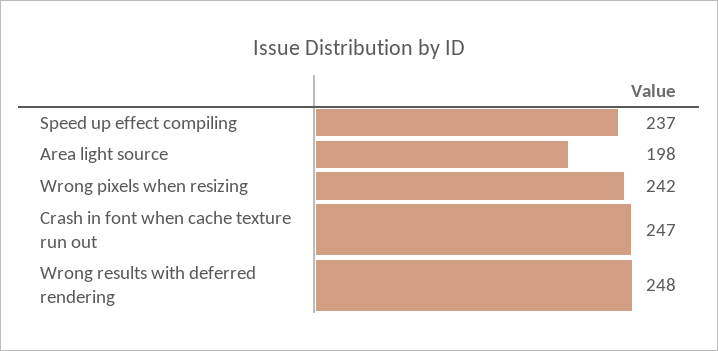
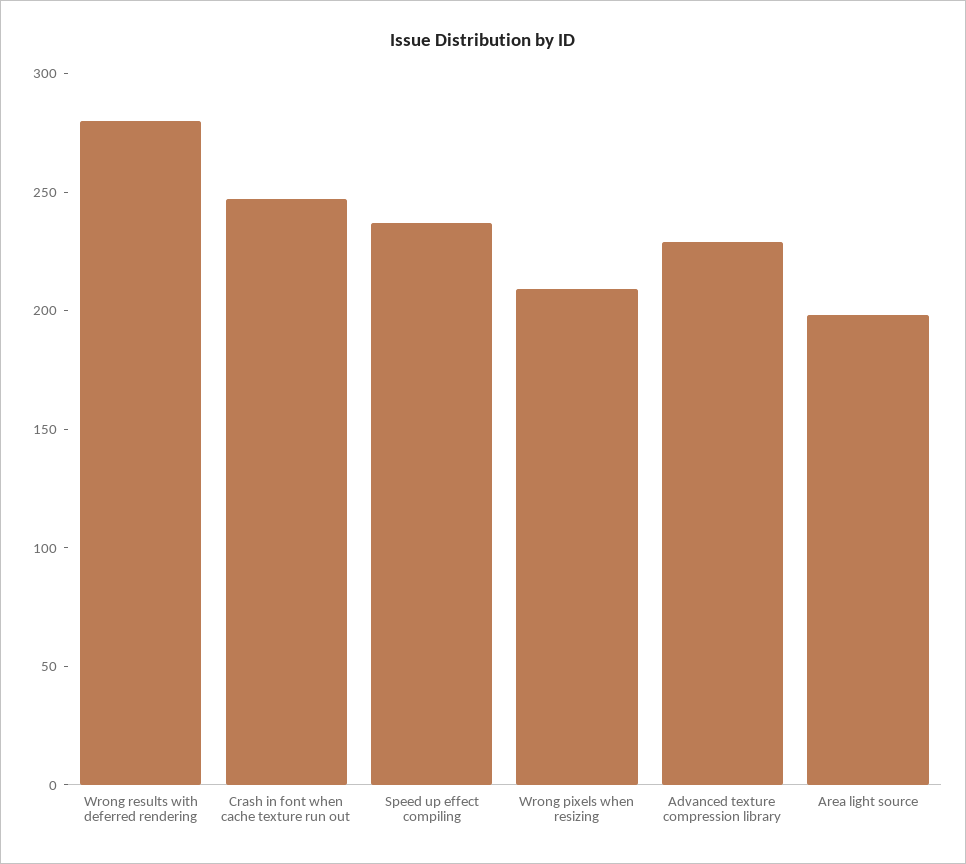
Wrong pixels when resizing: 242 -> 210
Wrong results with deferred rendering: 248 -> 280
Advanced texture compression library: none -> 230

